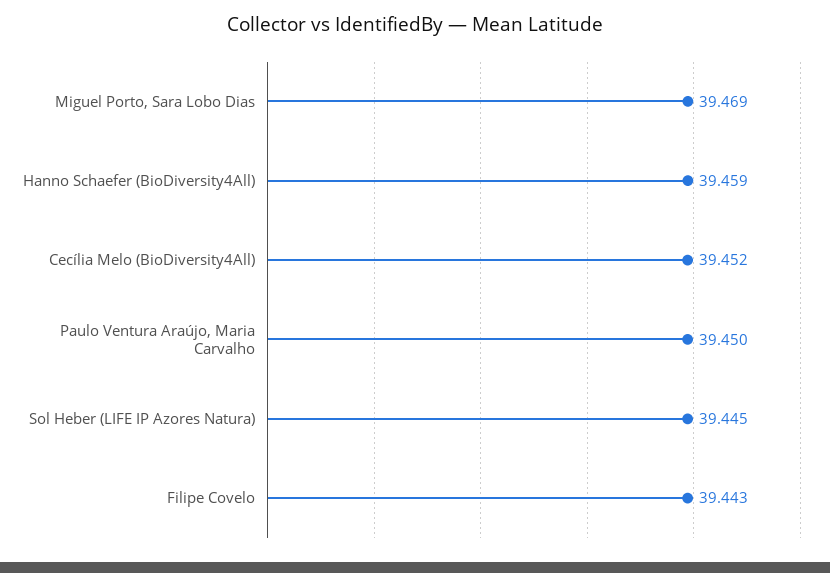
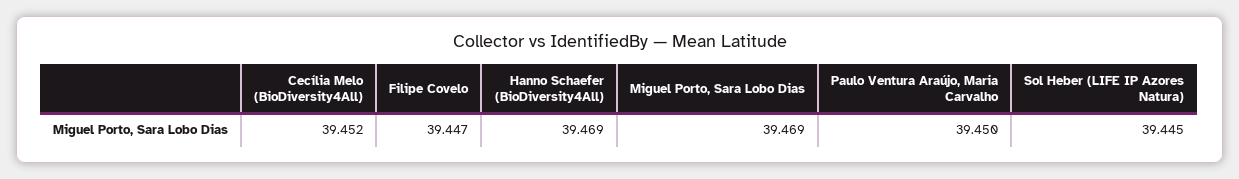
Hanno Schaefer (BioDiversity4All): 39.459 -> 39.469
Filipe Covelo: 39.443 -> 39.447

